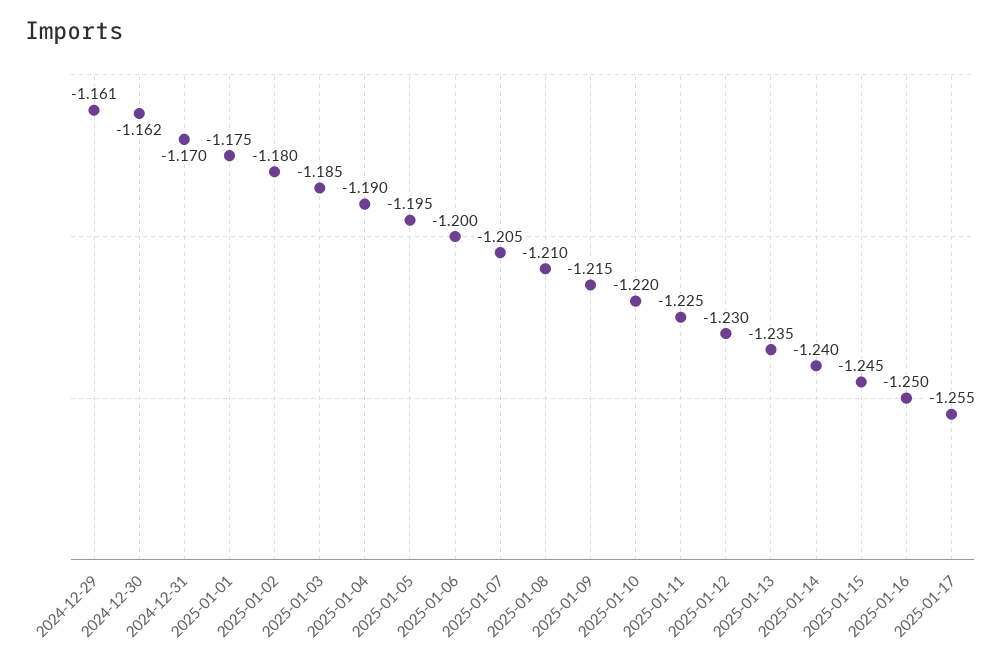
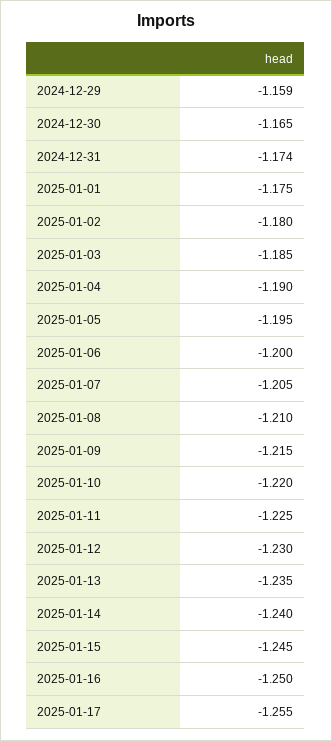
2024-12-29: -1.161 -> -1.159
2024-12-30: -1.162 -> -1.165
2024-12-31: -1.17 -> -1.174

